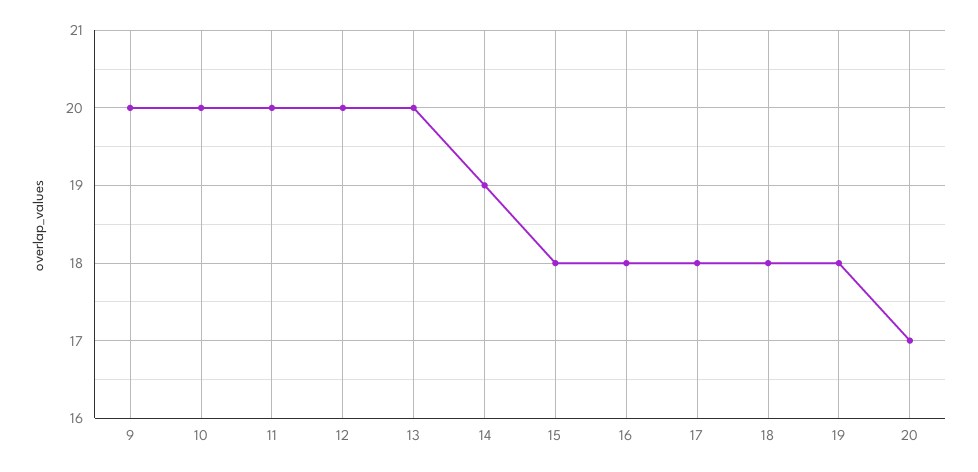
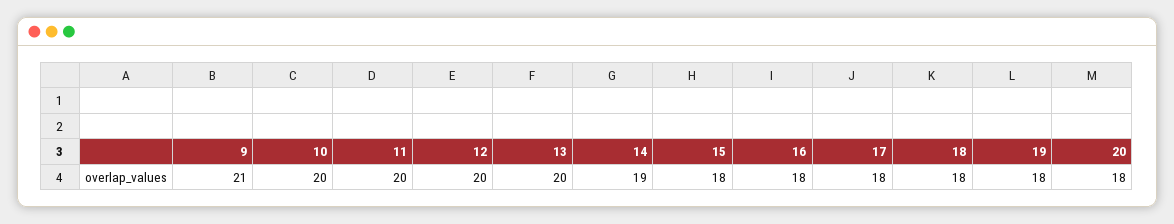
9: 20 -> 21
20: 17 -> 18

